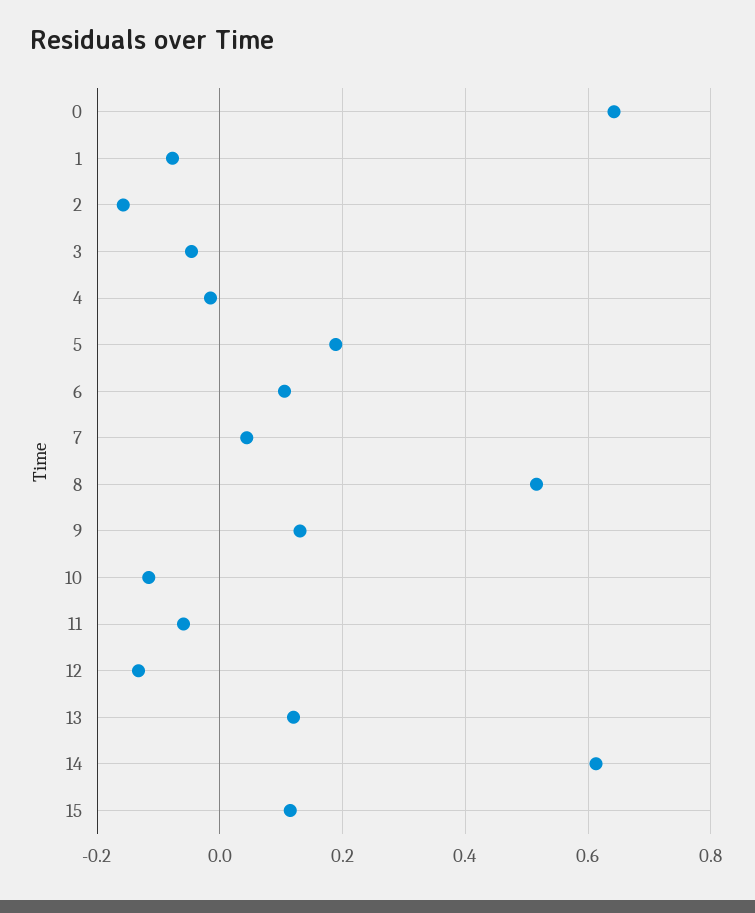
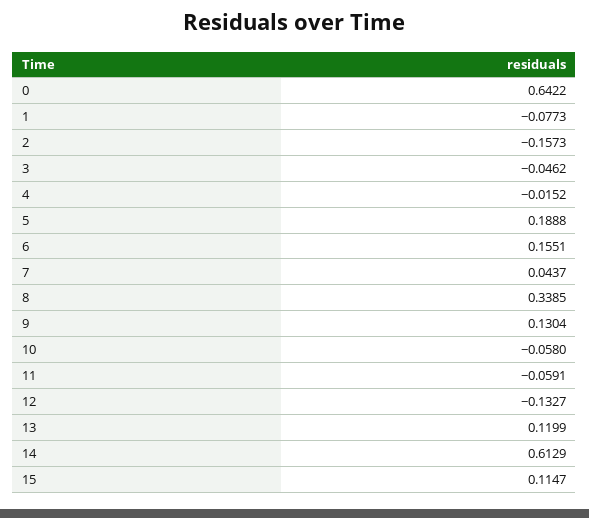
6: 0.1 -> 0.1551
8: 0.52 -> 0.3385
10: -0.12 -> -0.058

